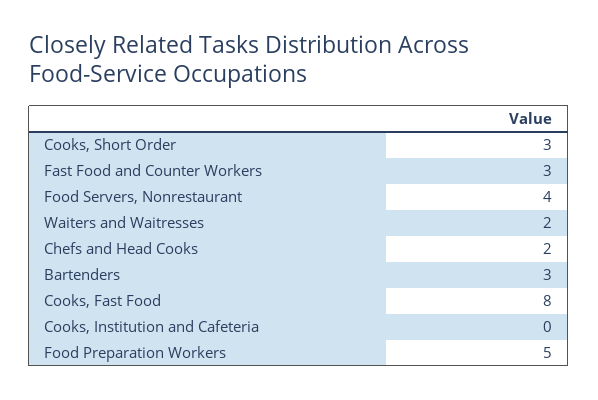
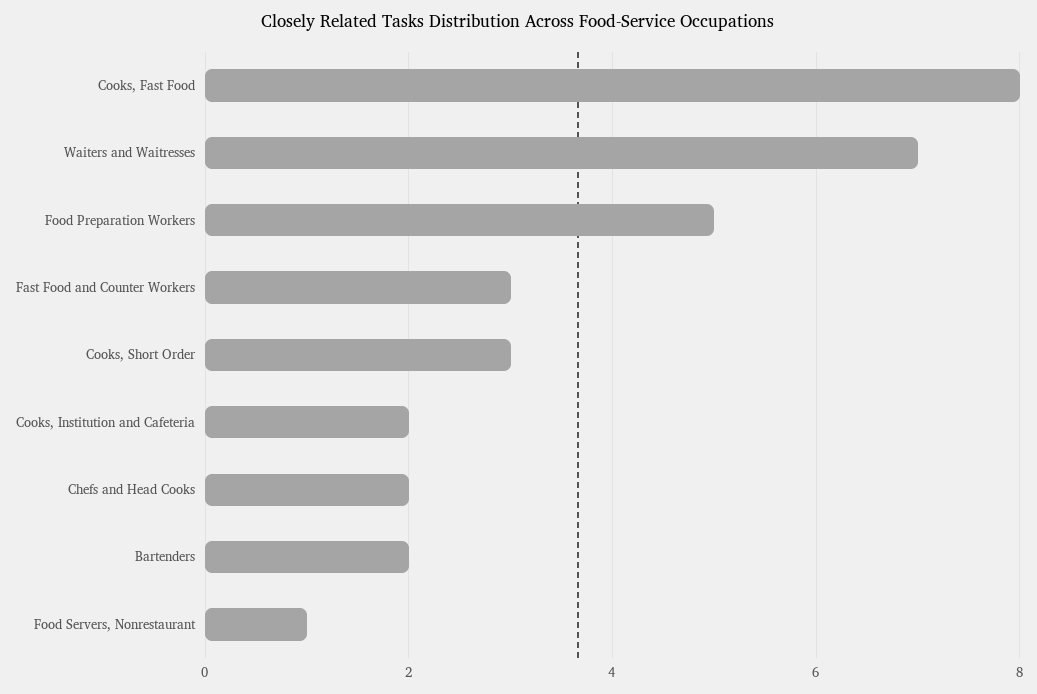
Food Servers, Nonrestaurant: 4 -> 1
Waiters and Waitresses: 2 -> 7
Bartenders: 3 -> 2
Cooks, Institution and Cafeteria: 0 -> 2

